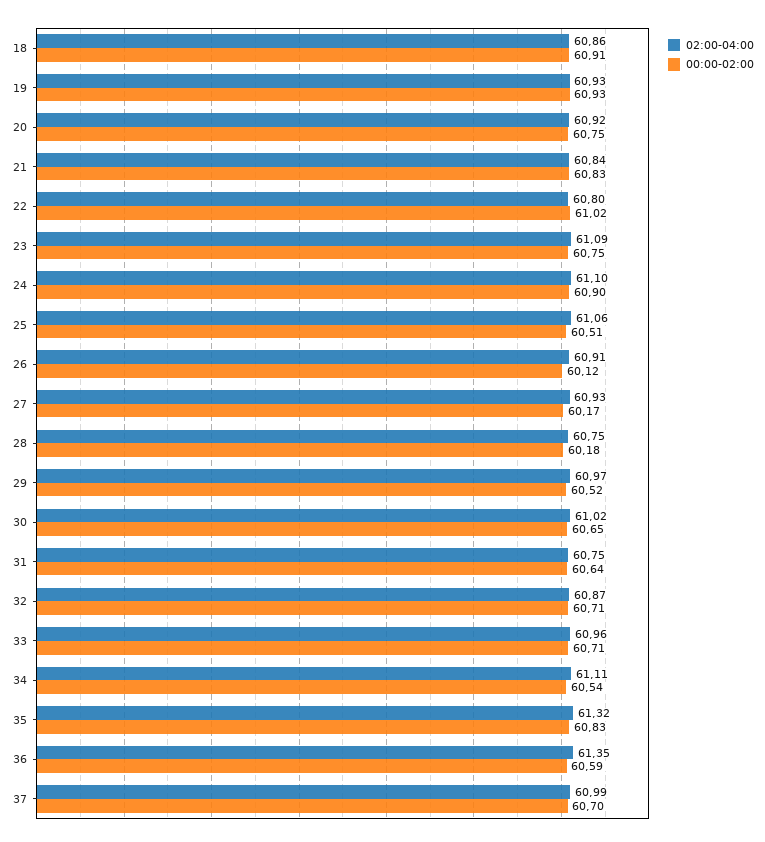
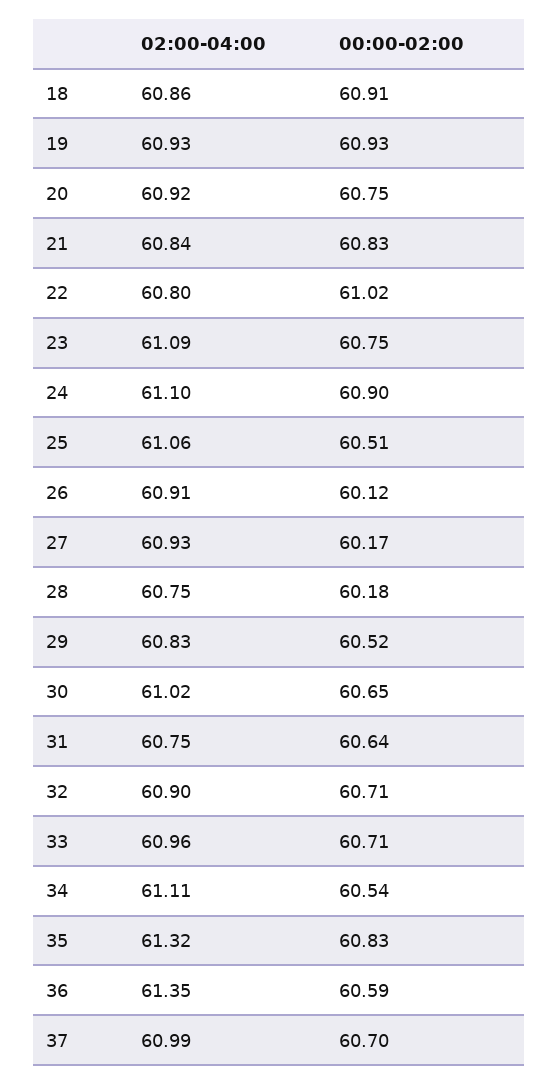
02:00-04:00, 29: 60.97 -> 60.83
02:00-04:00, 32: 60.87 -> 60.9

